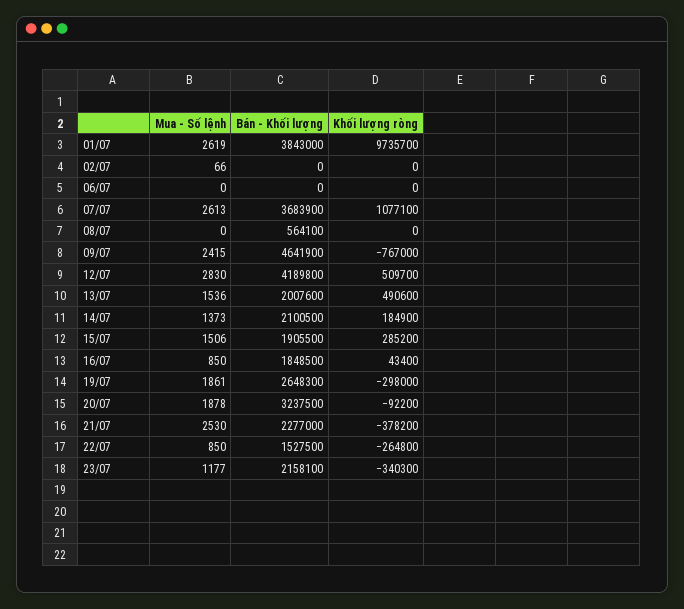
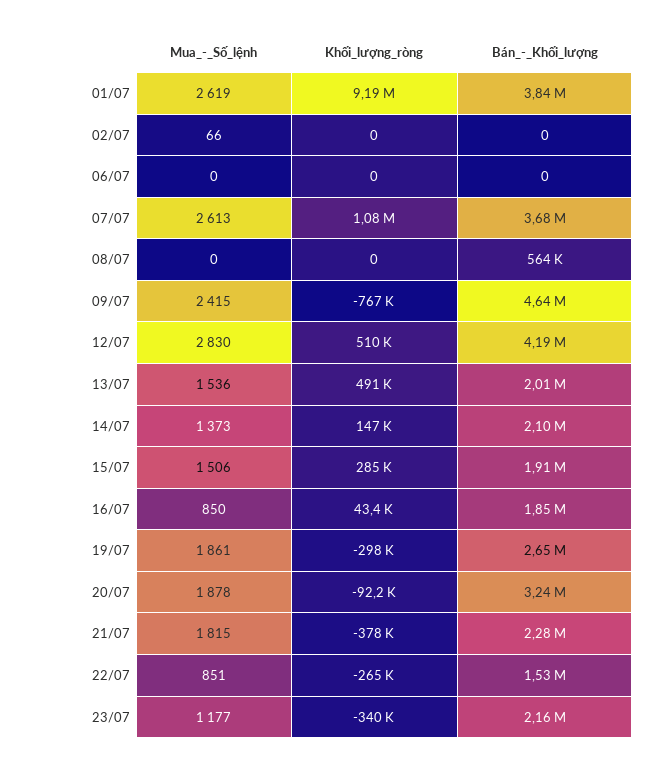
Khối lượng ròng, 01/07: 9735700 -> 9190000
Khối lượng ròng, 14/07: 184900 -> 147000
Mua - Số lệnh, 21/07: 2530 -> 1815
Mua - Số lệnh, 22/07: 850 -> 851

